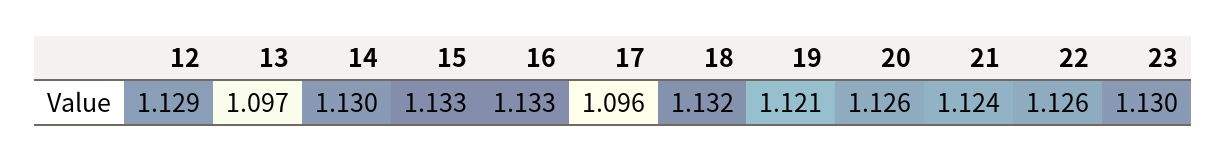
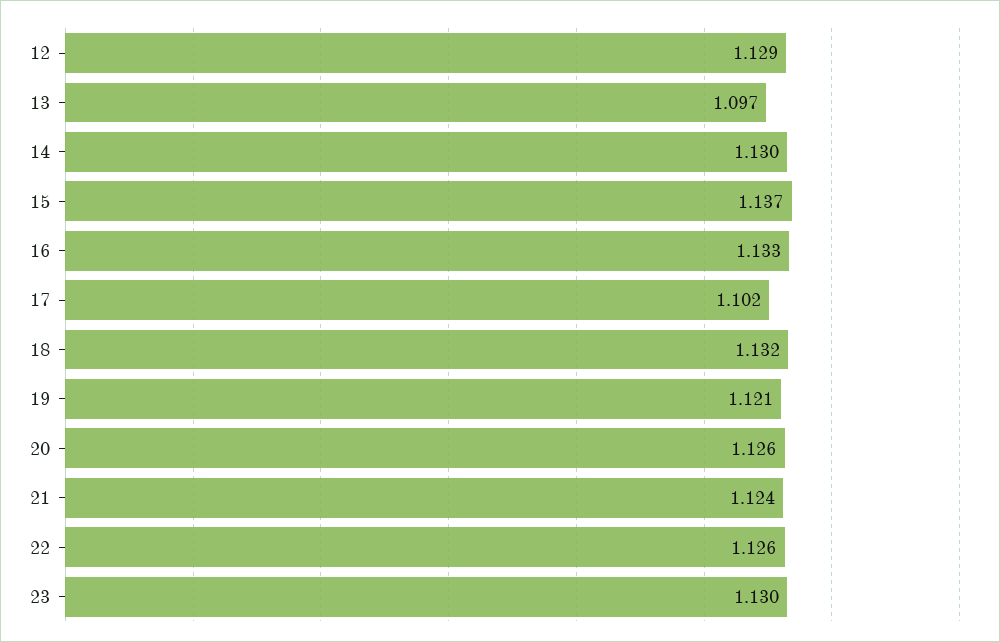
15: 1.133 -> 1.137
17: 1.096 -> 1.102

